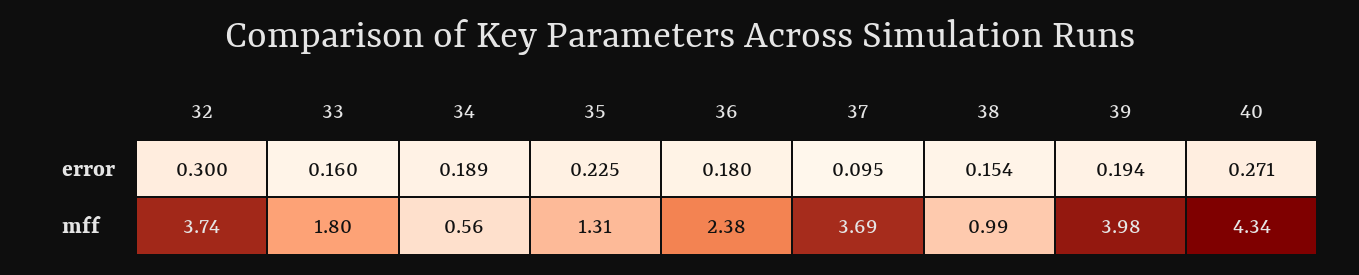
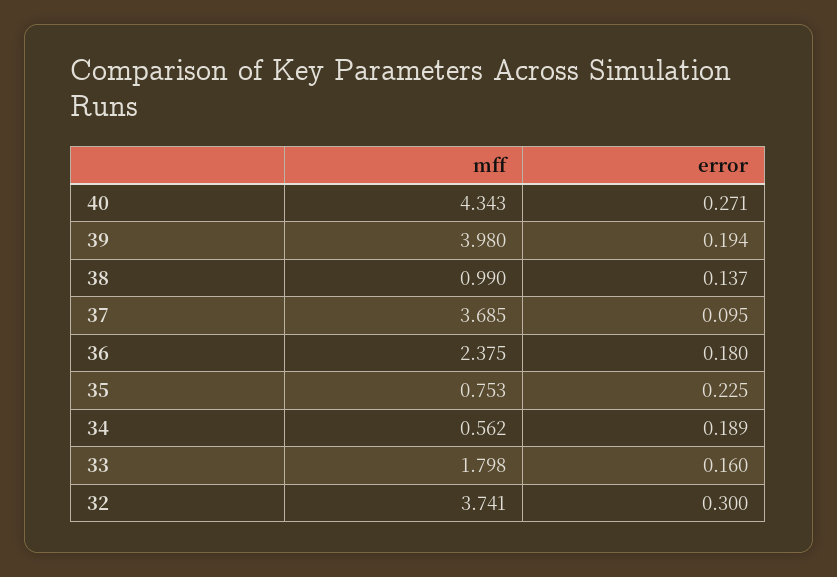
38, error: 0.154 -> 0.137
35, mff: 1.31 -> 0.753

